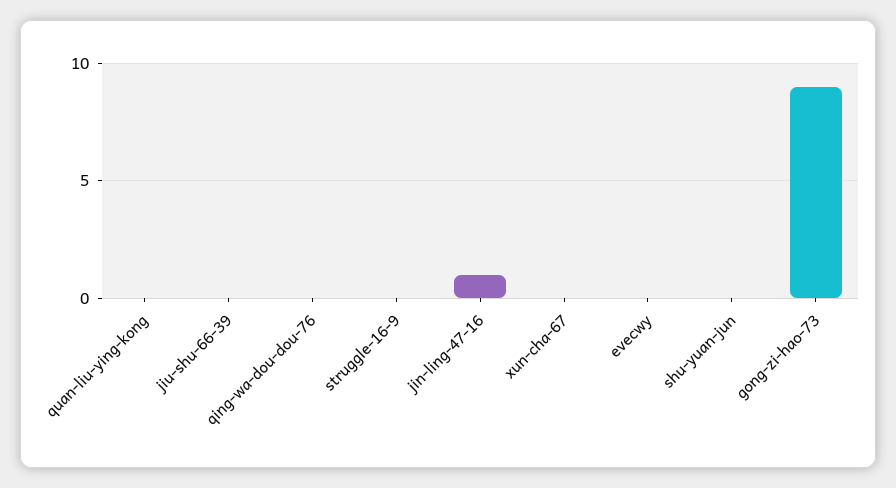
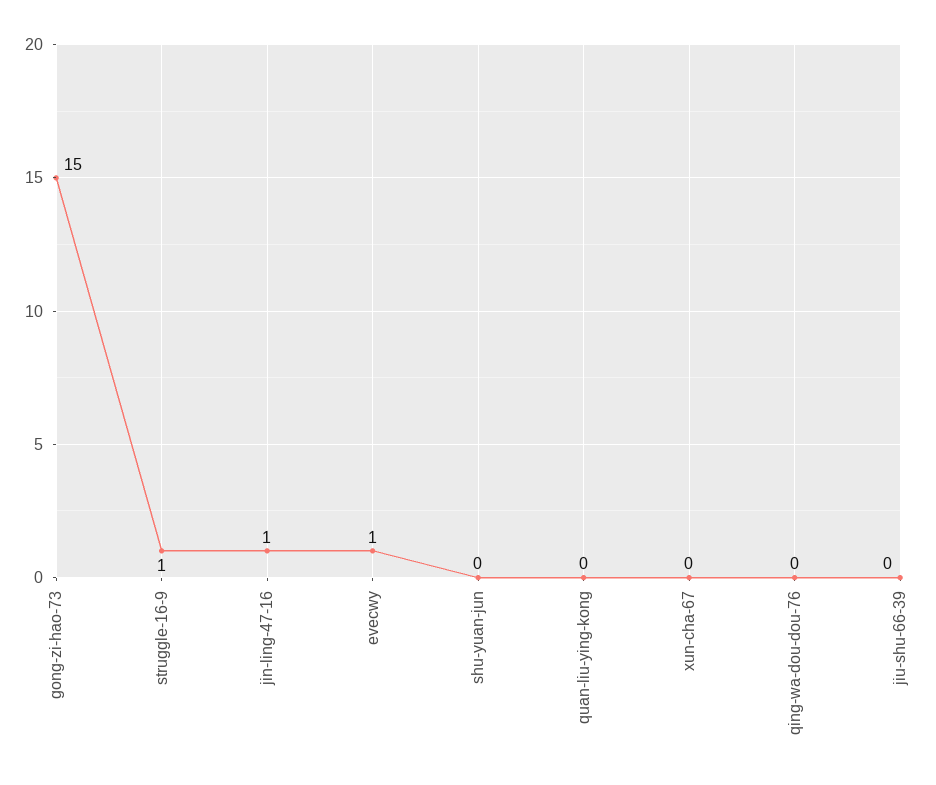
struggle-16-9: 0 -> 1
evecwy: 0 -> 1
gong-zi-hao-73: 9 -> 15

